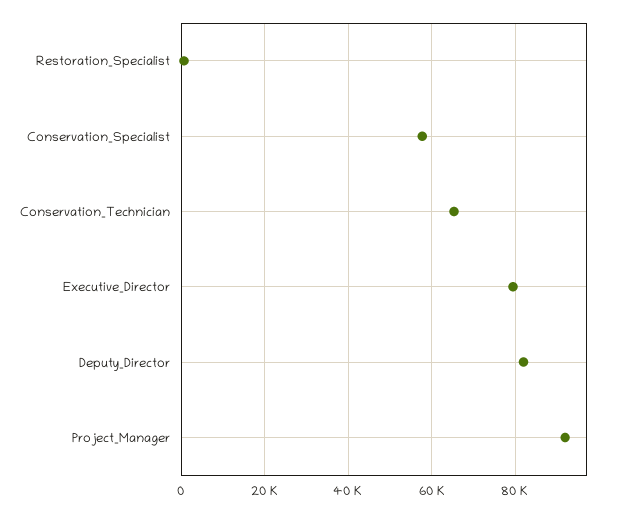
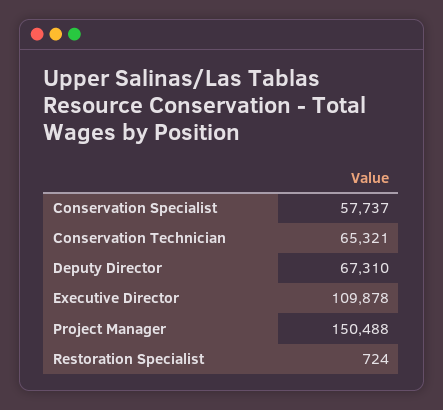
Executive_Director: 80000 -> 109878
Deputy_Director: 82000 -> 67310
Project_Manager: 92000 -> 150488

